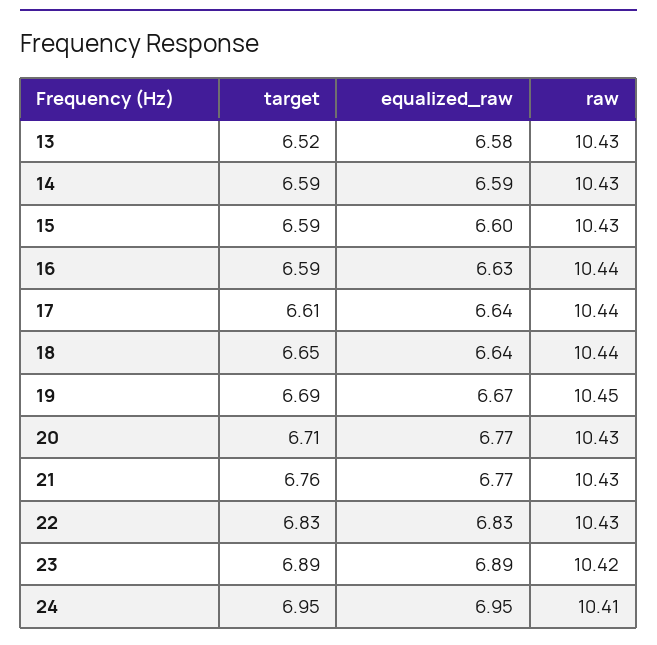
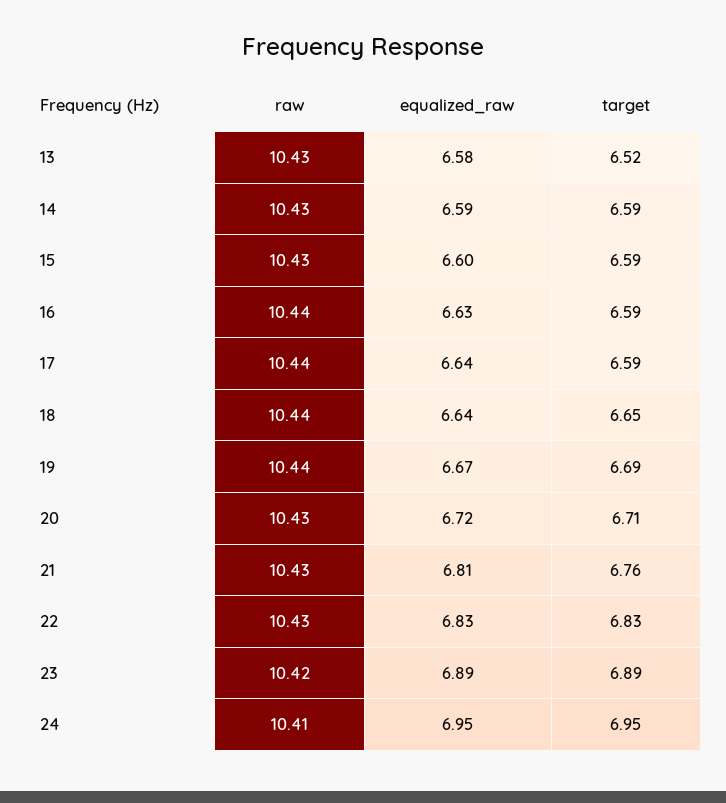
target, 17: 6.61 -> 6.59
raw, 19: 10.45 -> 10.44
equalized_raw, 20: 6.77 -> 6.72
equalized_raw, 21: 6.77 -> 6.81

